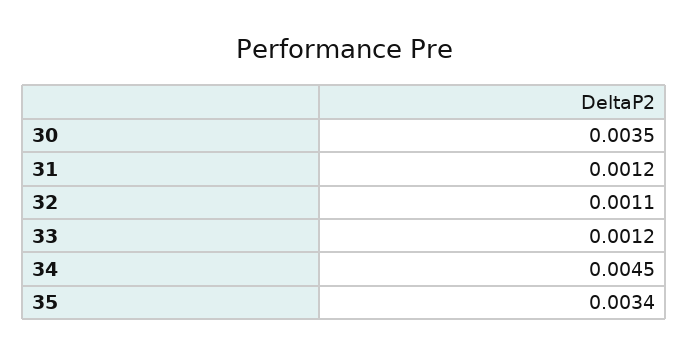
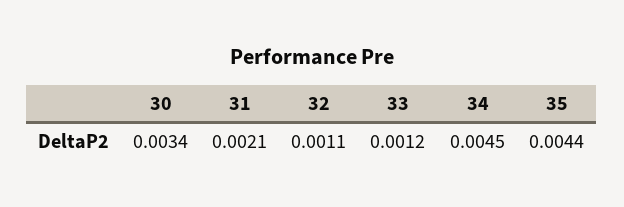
30: 0.0035 -> 0.0034
31: 0.0012 -> 0.0021
35: 0.0034 -> 0.0044

